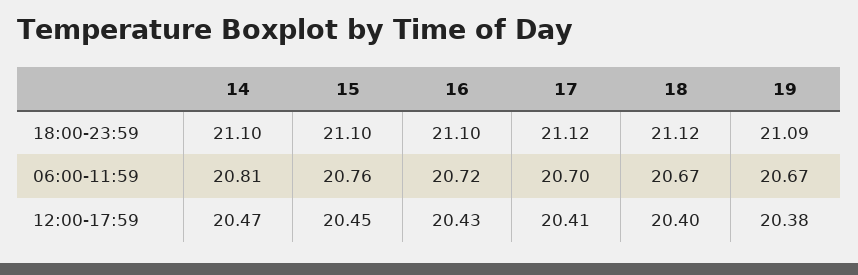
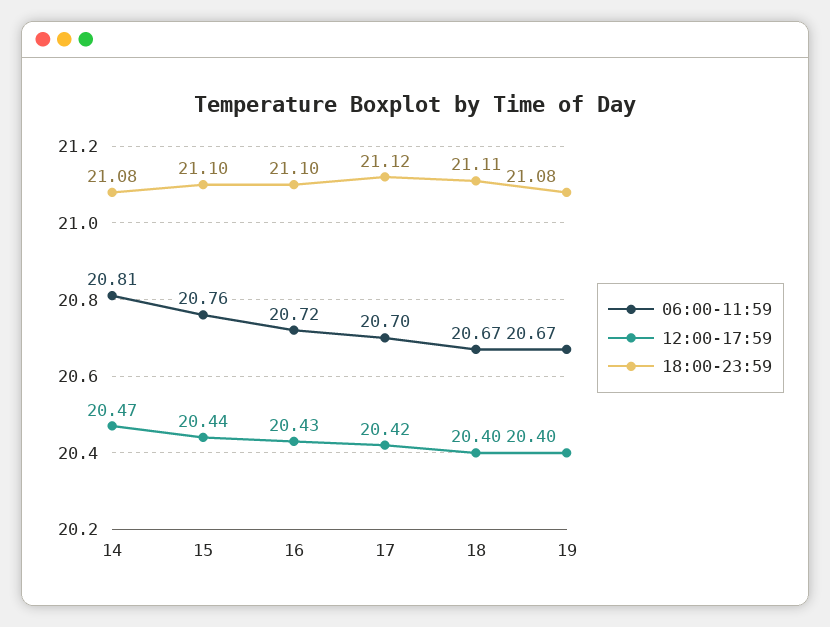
18:00-23:59, 14: 21.1 -> 21.08
18:00-23:59, 18: 21.12 -> 21.11
18:00-23:59, 19: 21.09 -> 21.08
12:00-17:59, 15: 20.45 -> 20.44
12:00-17:59, 17: 20.41 -> 20.42
12:00-17:59, 19: 20.38 -> 20.4

